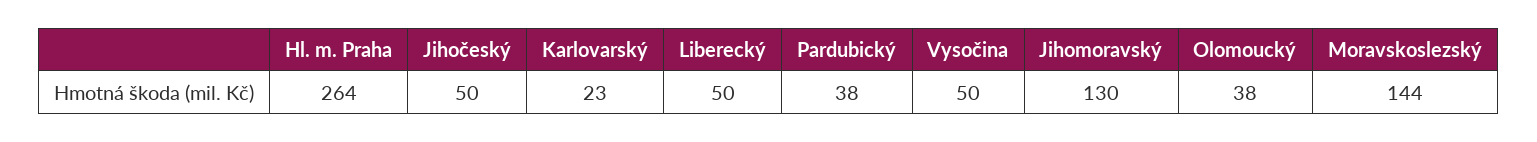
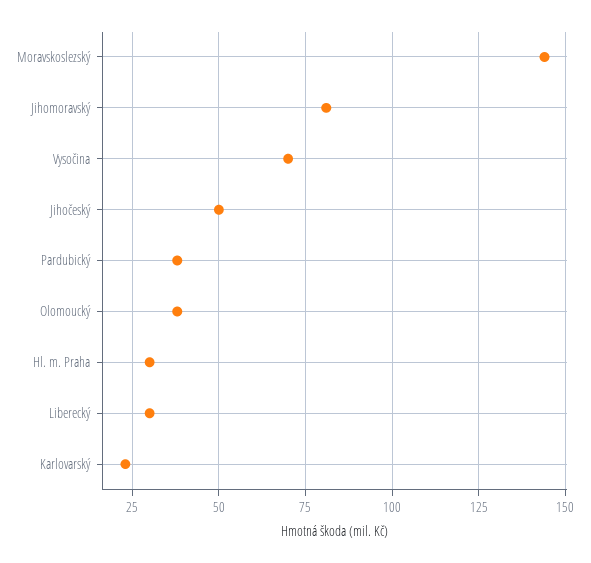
Hl. m. Praha: 264 -> 30
Liberecký: 50 -> 30
Vysočina: 50 -> 70
Jihomoravský: 130 -> 80

